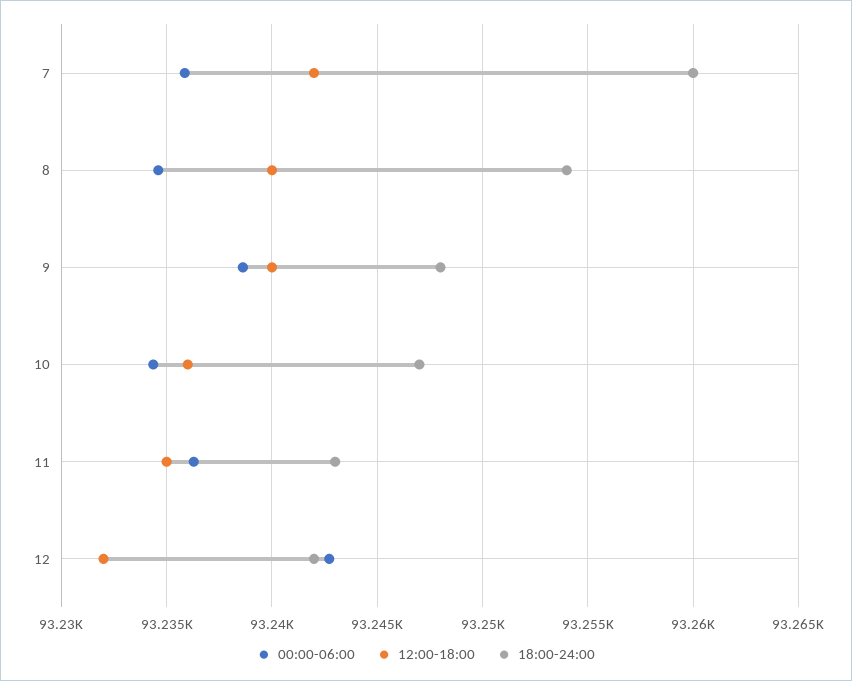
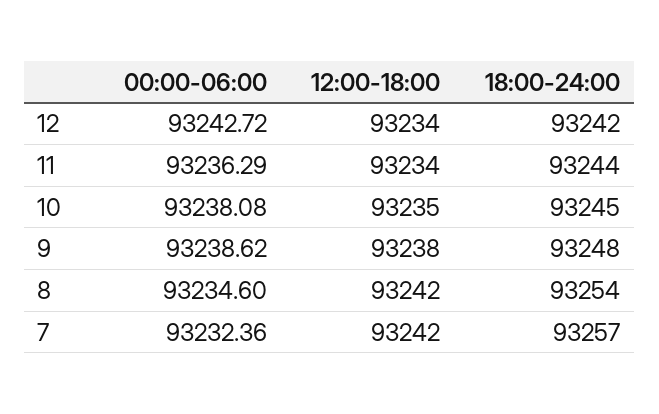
00:00-06:00, 7: 93236 -> 93232.36
18:00-24:00, 7: 93260 -> 93257
12:00-18:00, 8: 93240 -> 93242
12:00-18:00, 9: 93240 -> 93238
00:00-06:00, 10: 93234.5 -> 93238.08
12:00-18:00, 10: 93236 -> 93235
18:00-24:00, 10: 93247 -> 93245
12:00-18:00, 11: 93235 -> 93234
18:00-24:00, 11: 93243 -> 93244
12:00-18:00, 12: 93232 -> 93234

